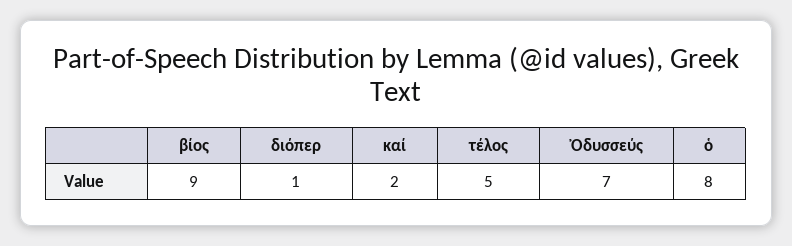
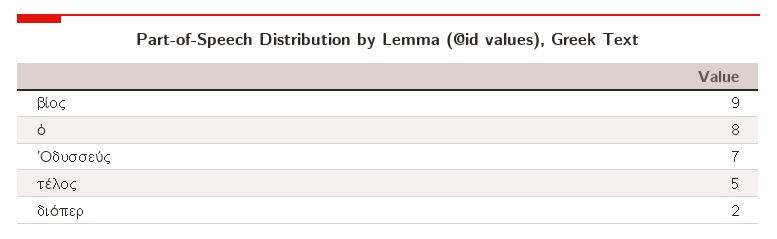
διόπερ: 1 -> 2
καί: 2 -> none

